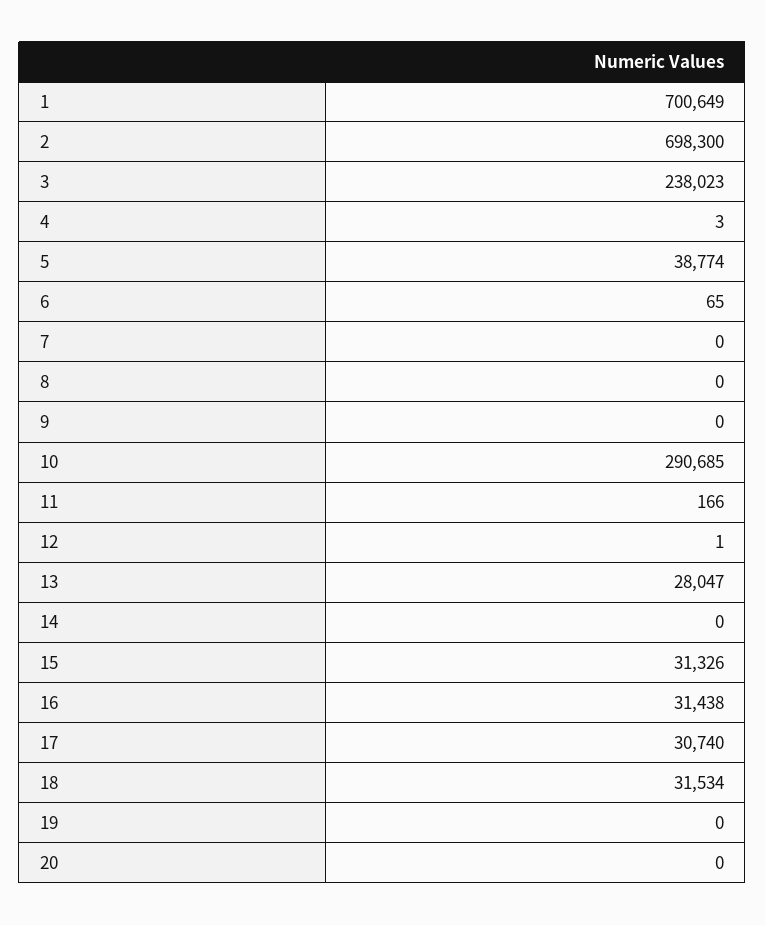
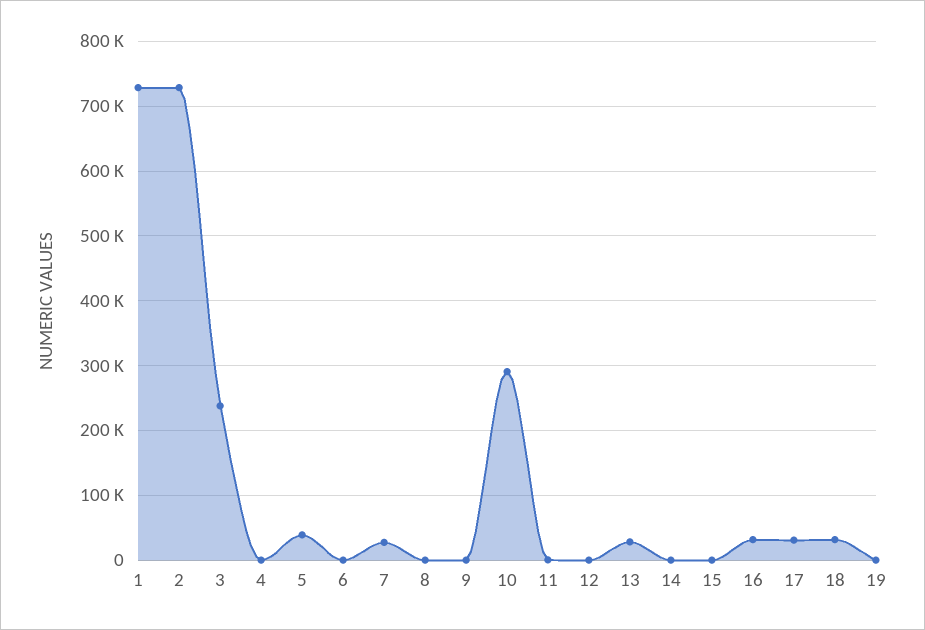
1: 700649 -> 730000
2: 698300 -> 730000
7: 0 -> 30000
15: 31326 -> 0
20: 0 -> none

